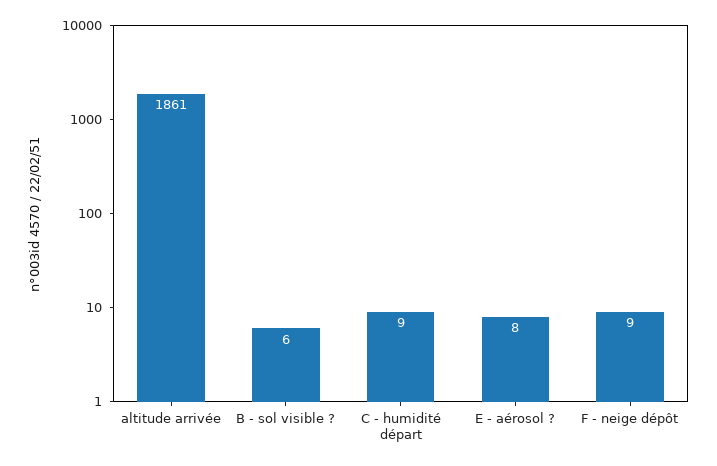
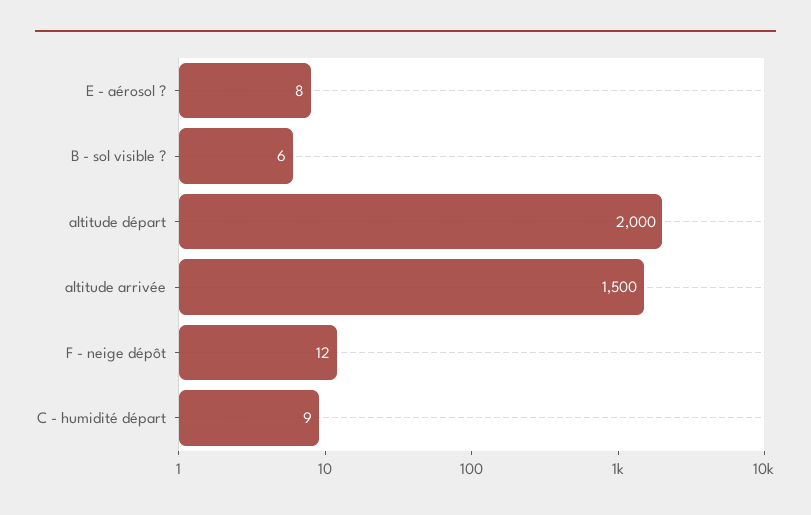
altitude arrivée: 1861 -> 1500
F - neige dépôt: 9 -> 12
altitude départ: none -> 2000

